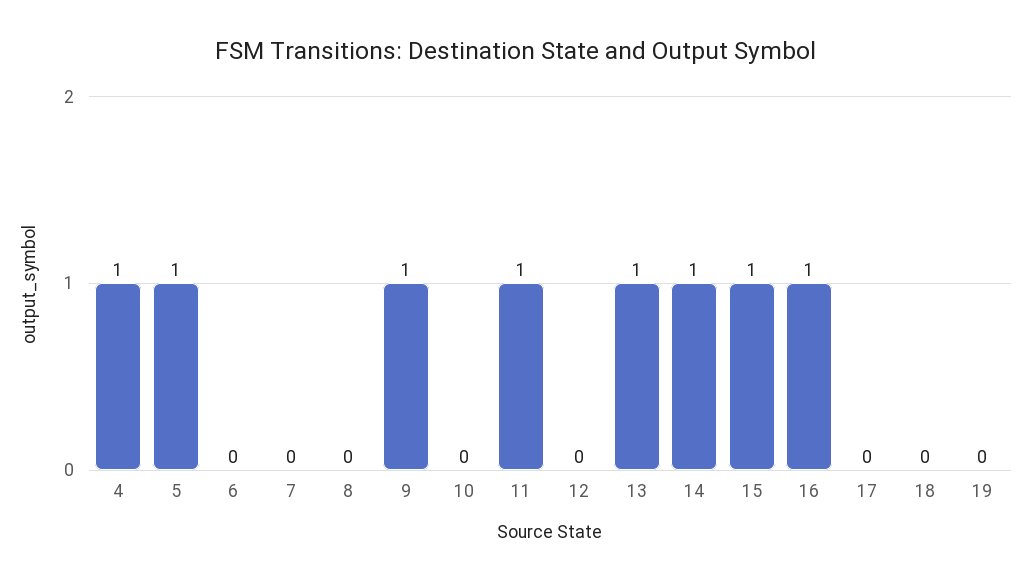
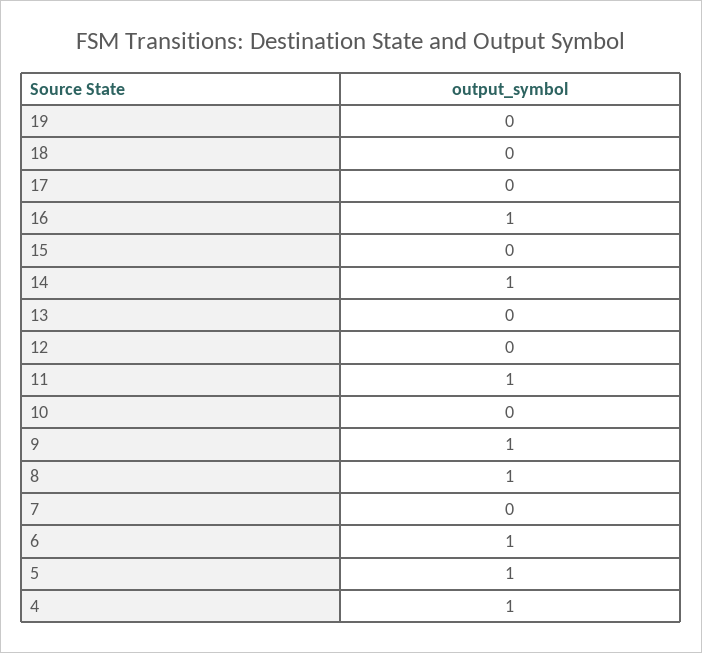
6: 0 -> 1
8: 0 -> 1
13: 1 -> 0
15: 1 -> 0

